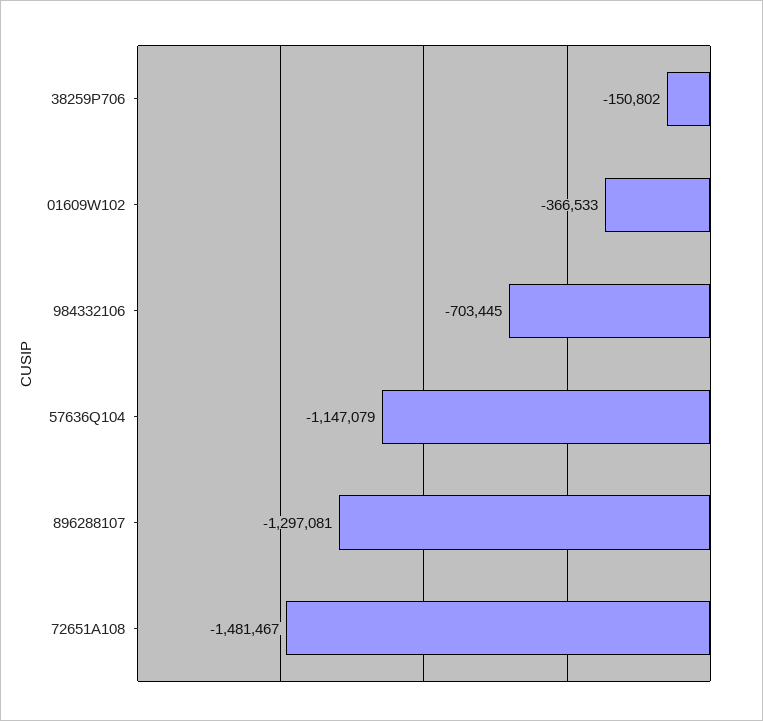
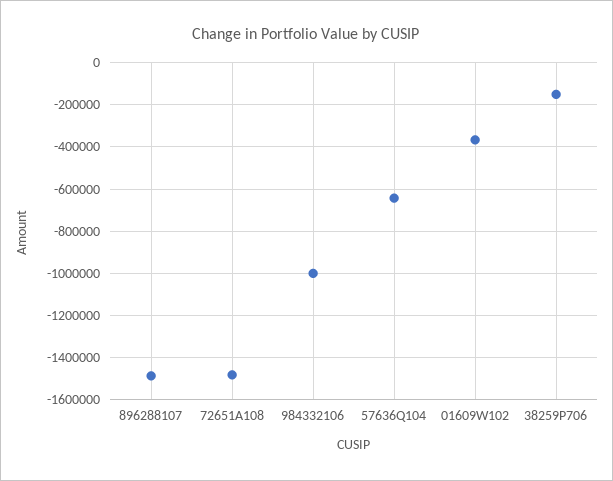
984332106: -703445 -> -1000000
57636Q104: -1147079 -> -650000
896288107: -1297081 -> -1500000

